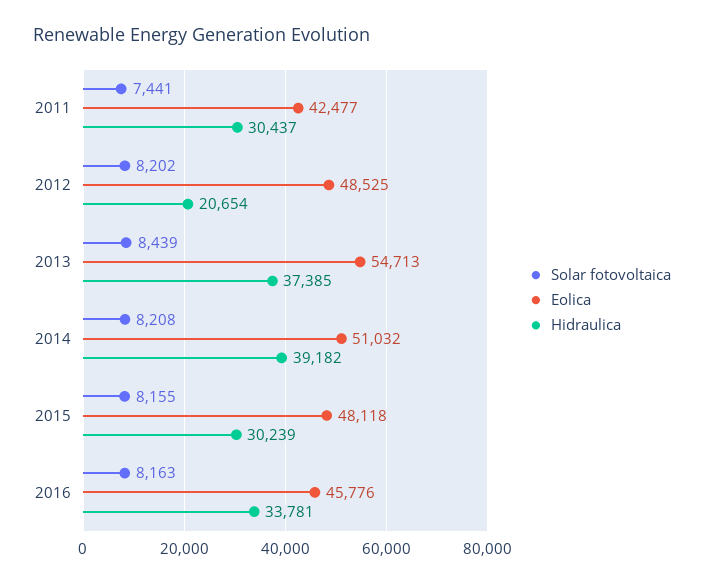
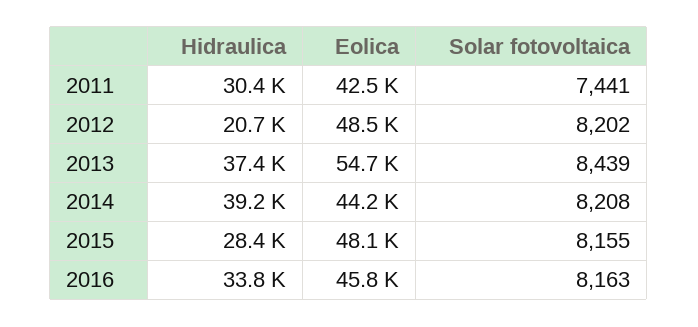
Eolica, 2014: 51032 -> 44200
Hidraulica, 2015: 30239 -> 28400

